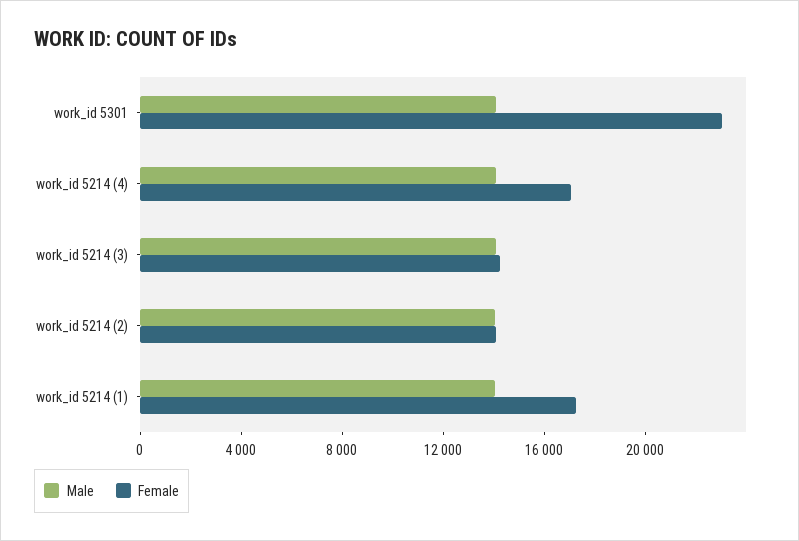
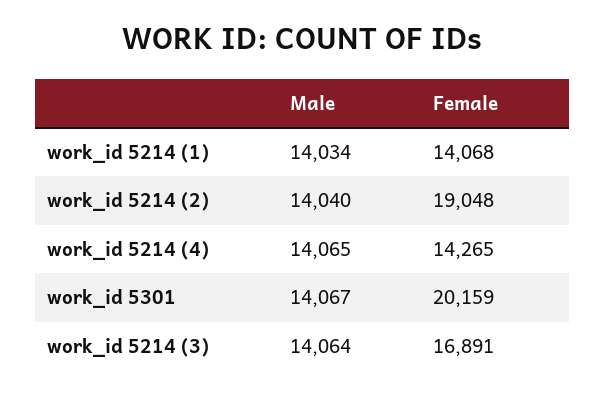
Female, work_id 5301: 23000 -> 20159
Female, work_id 5214 (4): 17000 -> 14265
Female, work_id 5214 (3): 14000 -> 16891
Female, work_id 5214 (2): 14000 -> 19048
Female, work_id 5214 (1): 17000 -> 14068

